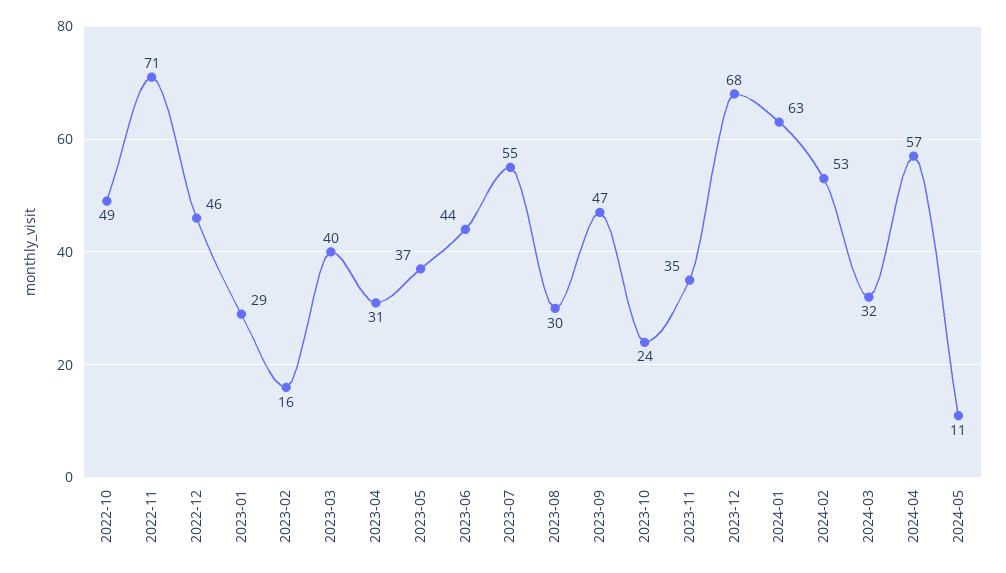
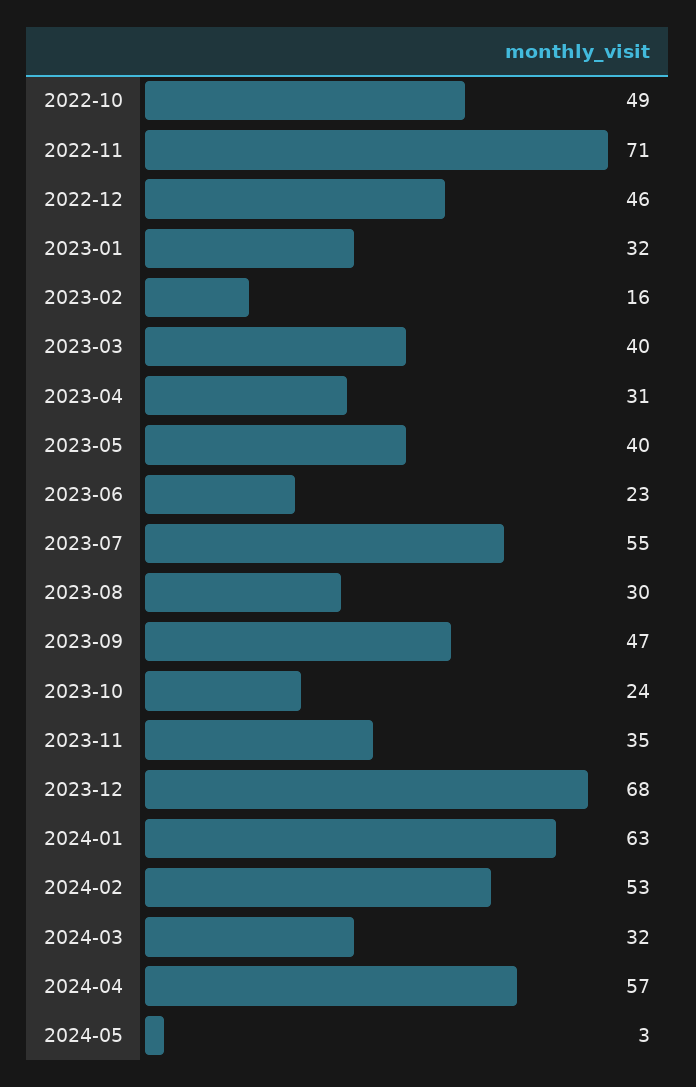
2023-01: 29 -> 32
2023-05: 37 -> 40
2023-06: 44 -> 23
2024-05: 11 -> 3

